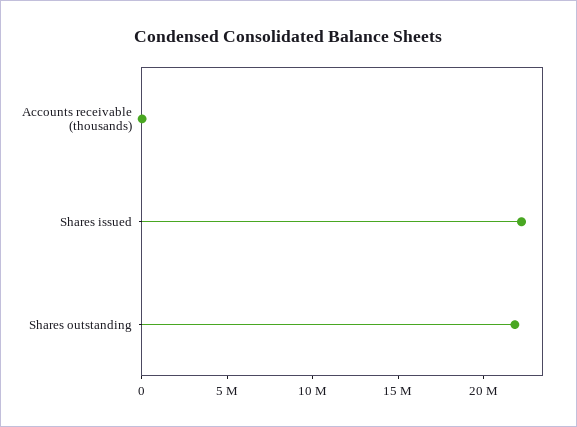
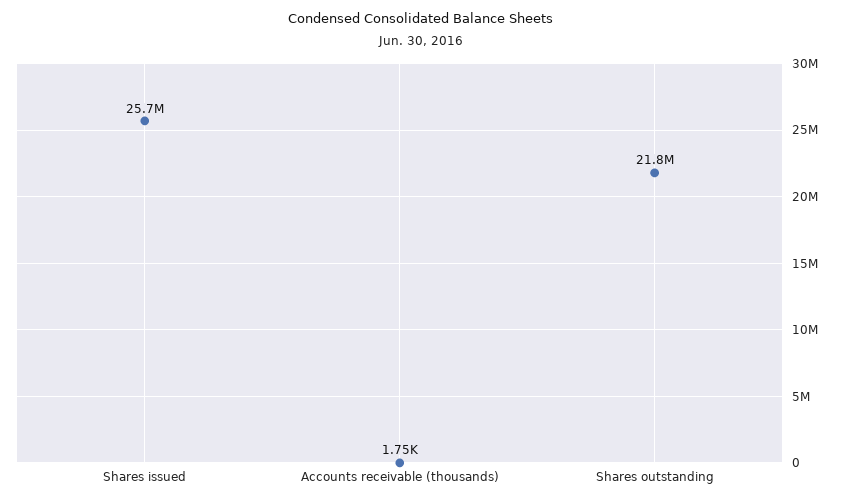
Shares issued: 22000000 -> 25700000

